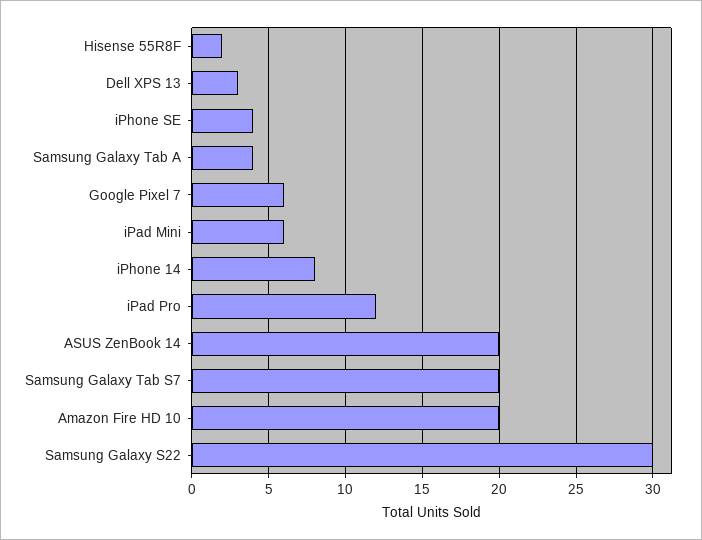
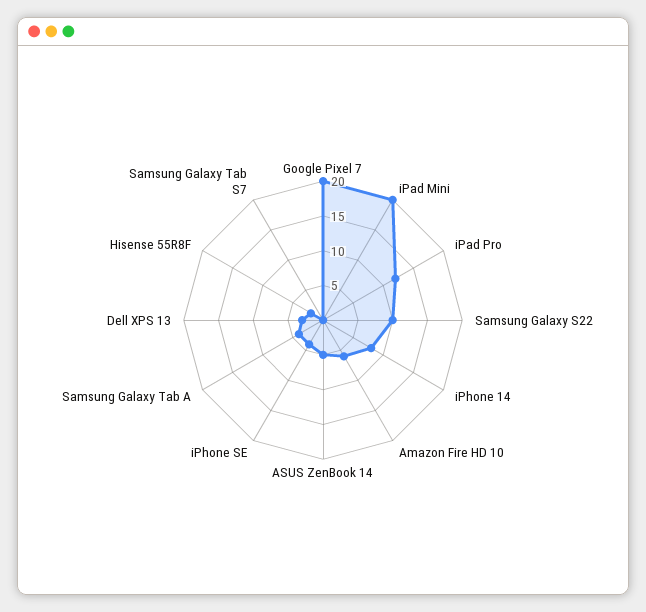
Google Pixel 7: 6 -> 20
iPad Mini: 6 -> 20
ASUS ZenBook 14: 20 -> 5
Samsung Galaxy Tab S7: 20 -> 0
Amazon Fire HD 10: 20 -> 5
Samsung Galaxy S22: 30 -> 10

